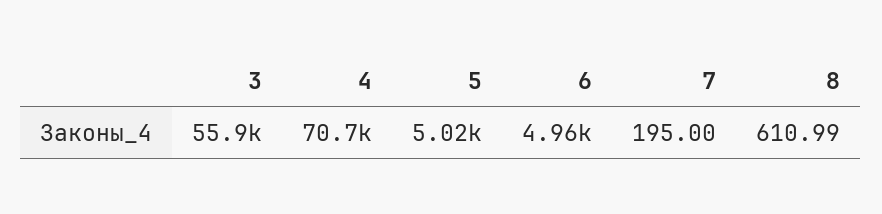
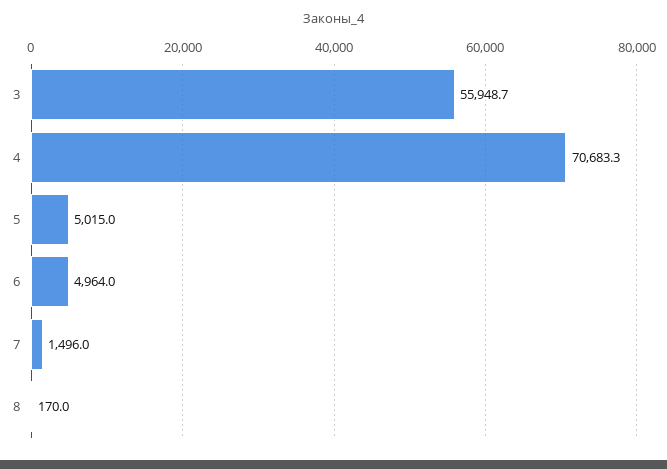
7: 195 -> 1496
8: 610.99 -> 170

